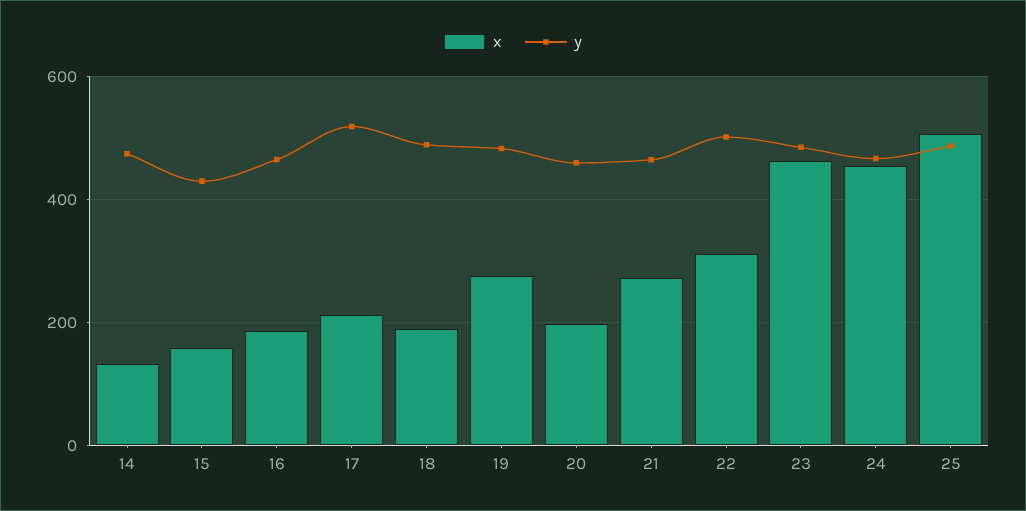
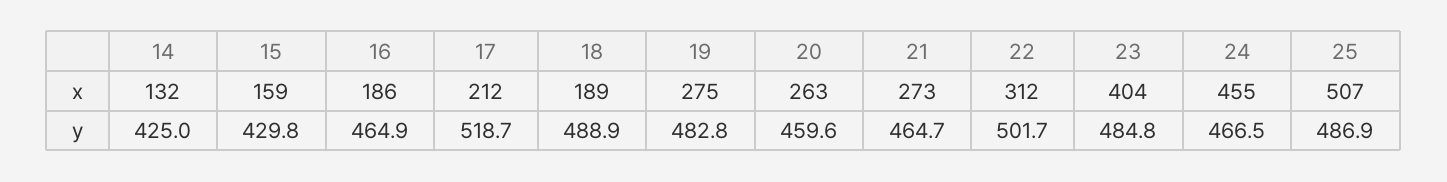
y, 14: 480 -> 425
x, 20: 200 -> 263
x, 23: 460 -> 404

